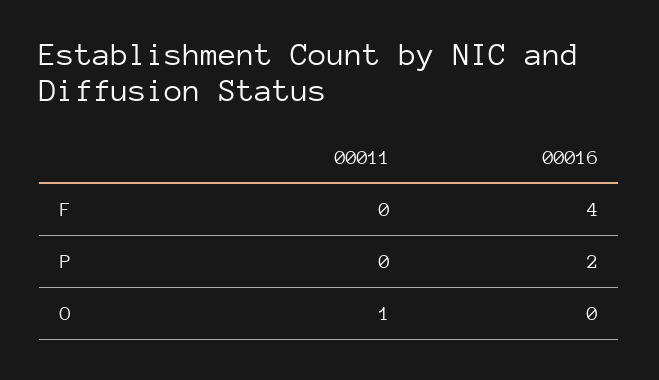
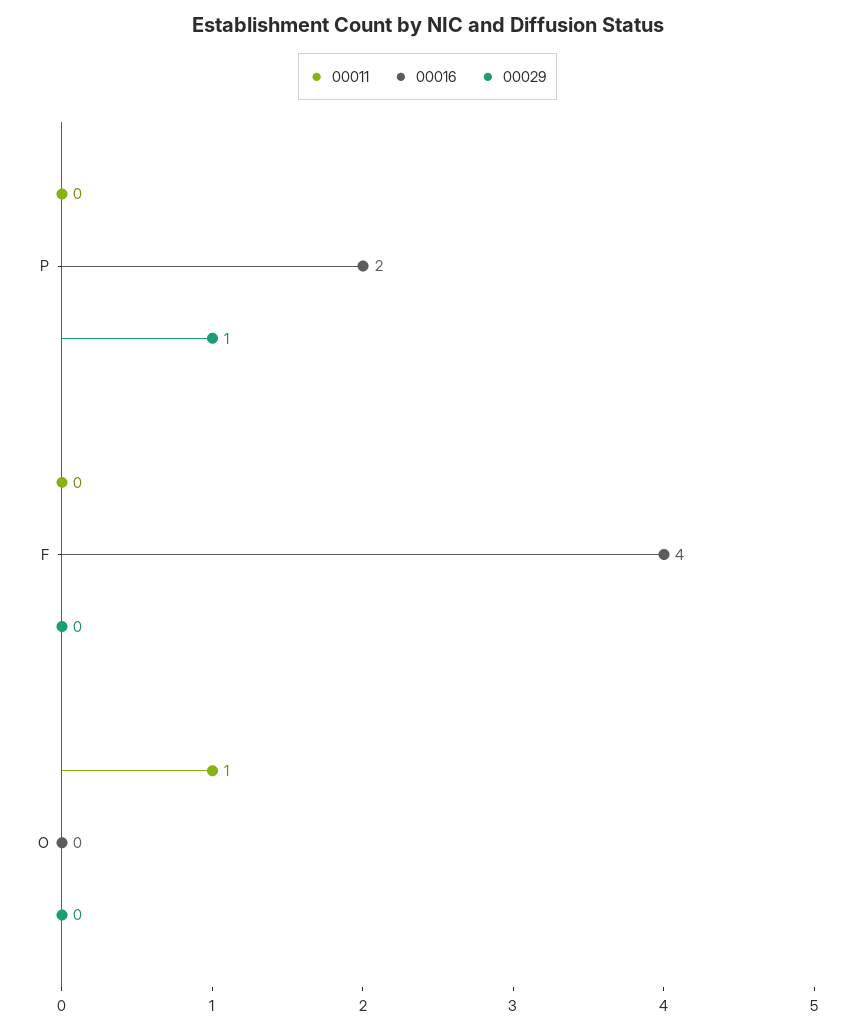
00029, P: none -> 1
00029, F: none -> 0
00029, O: none -> 0

